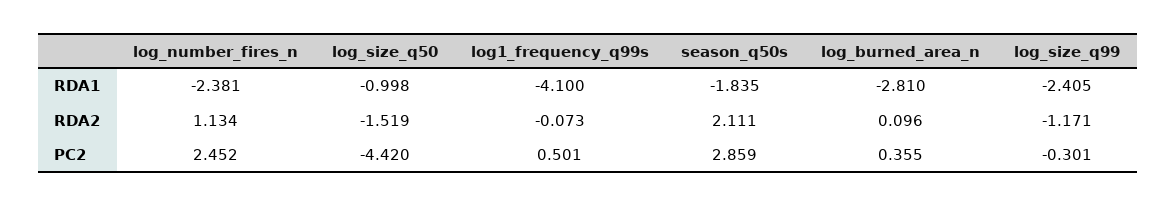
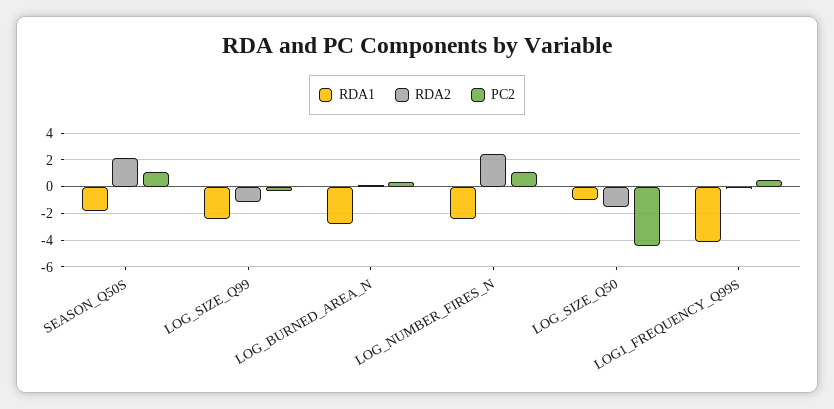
RDA2, log_number_fires_n: 1.134 -> 2.5
PC2, log_number_fires_n: 2.452 -> 1
PC2, season_q50s: 2.859 -> 1

